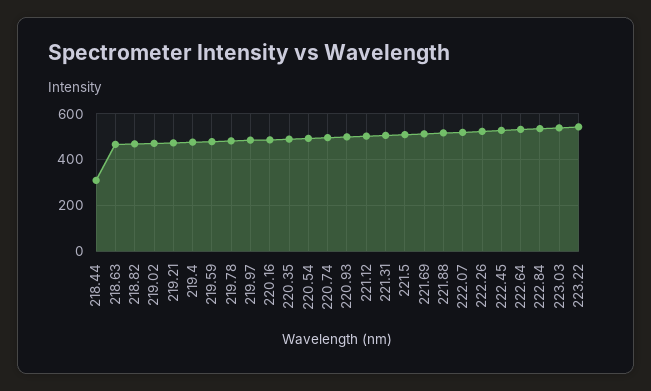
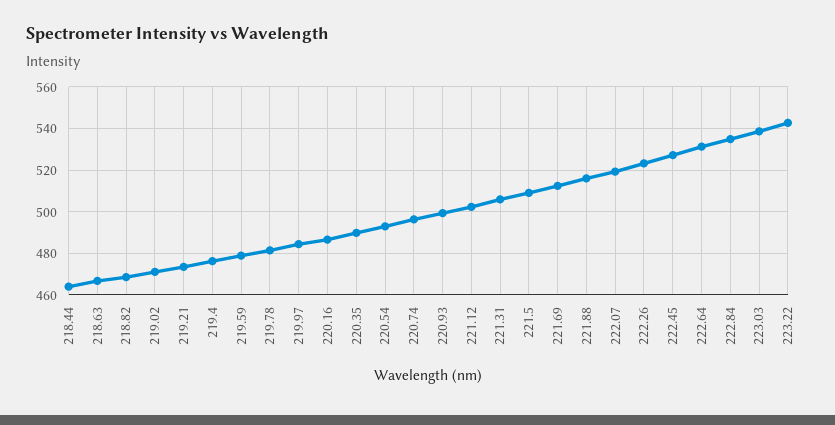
218.44: 300 -> 465

